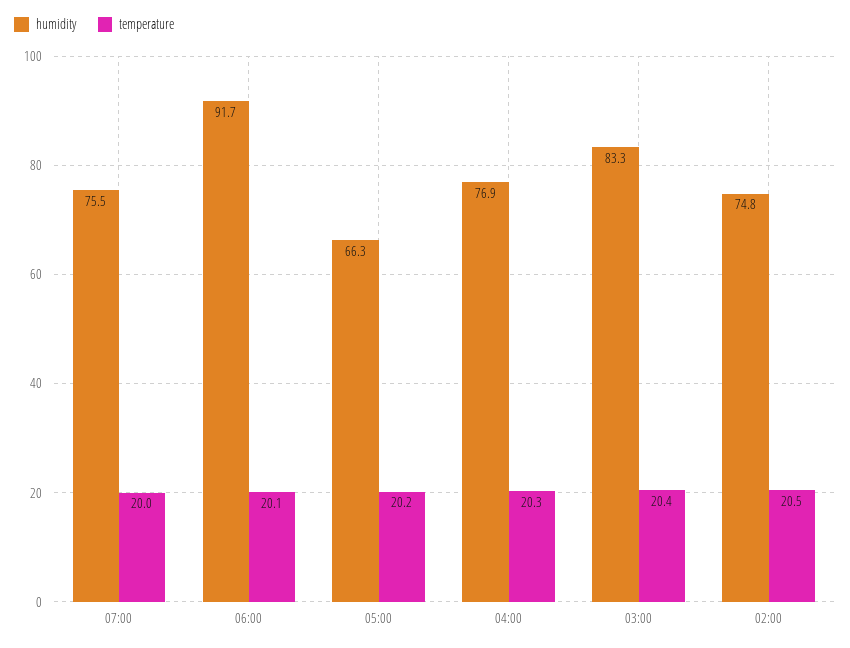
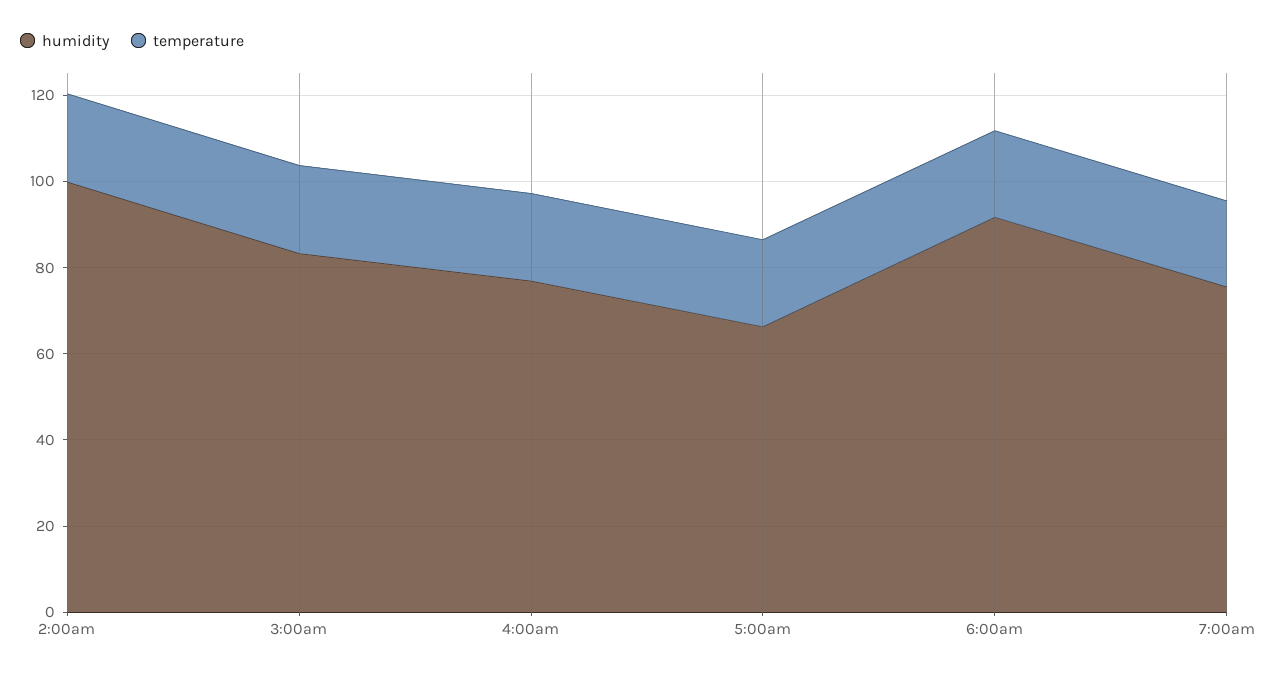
humidity, 02:00: 74.8 -> 100

